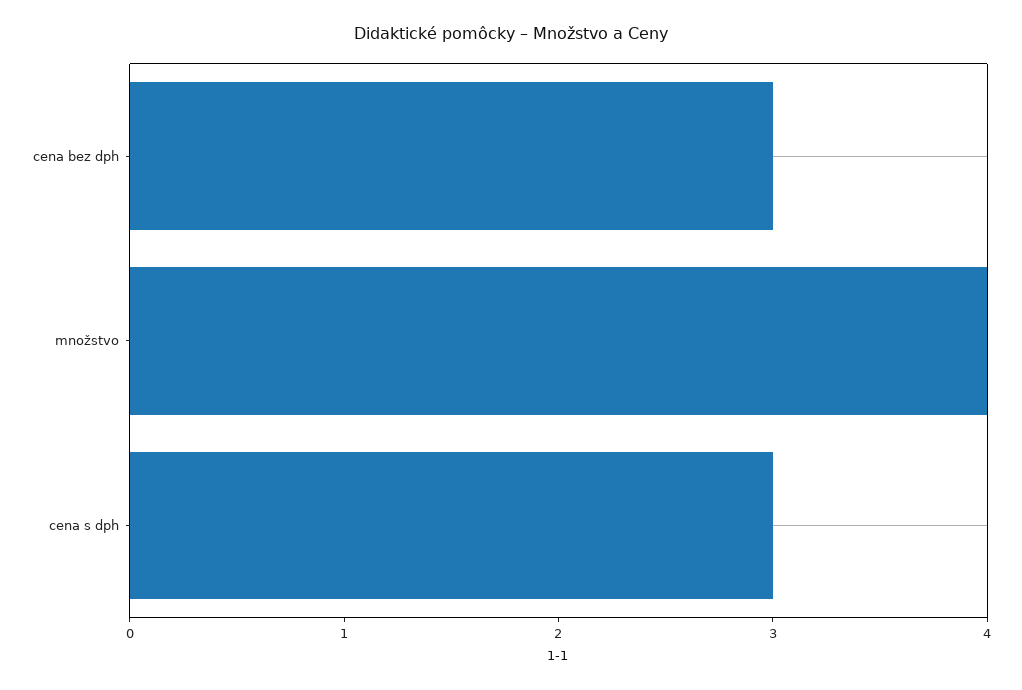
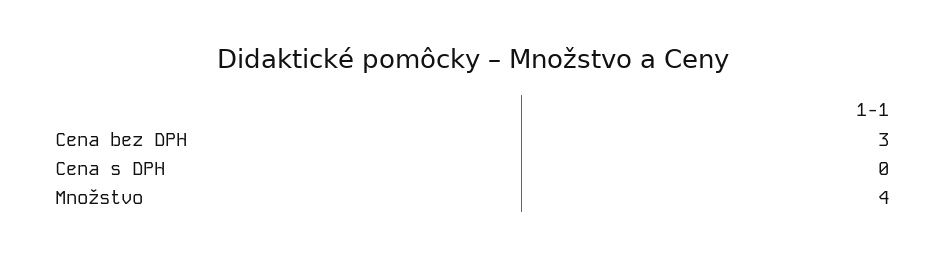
cena s dph: 3 -> 0

